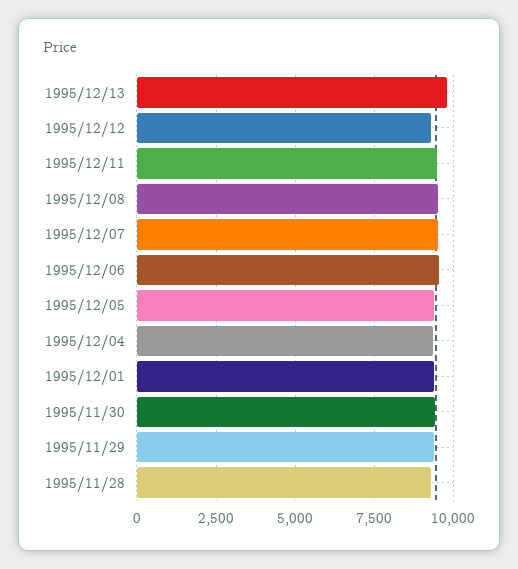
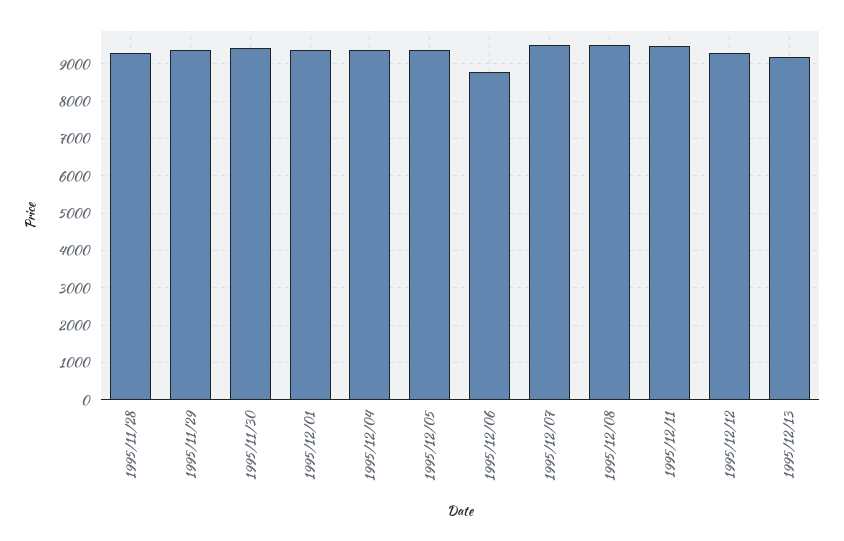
1995/12/13: 9750 -> 9200
1995/12/06: 9500 -> 8800

